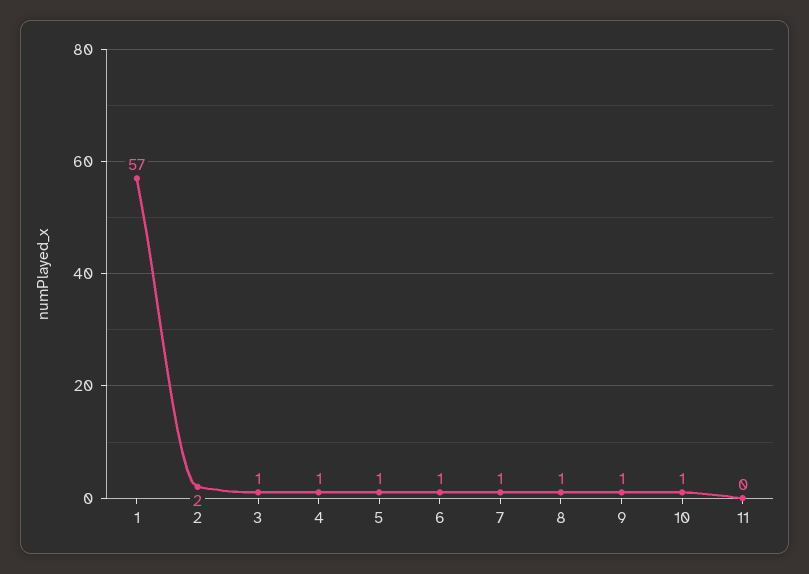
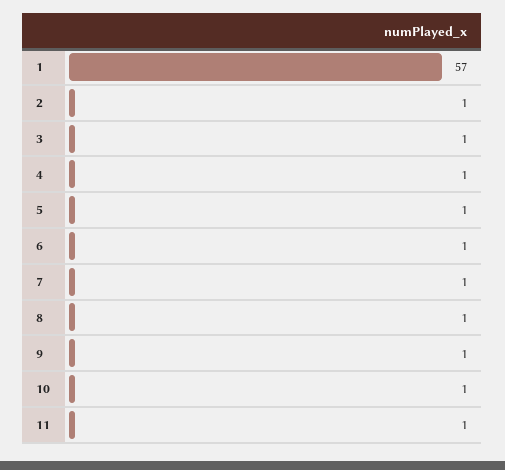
2: 2 -> 1
11: 0 -> 1

